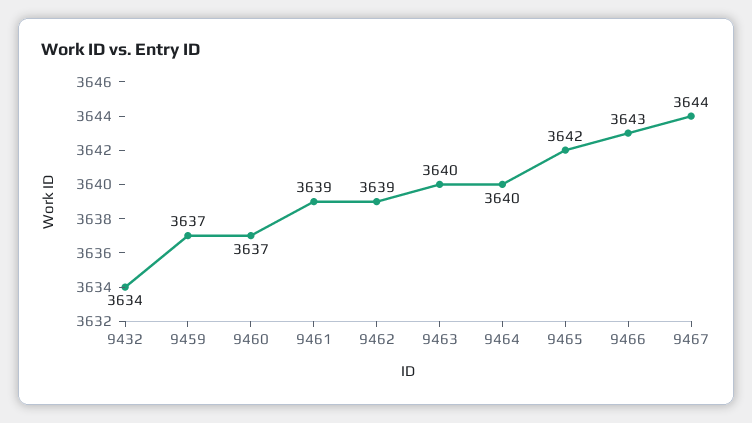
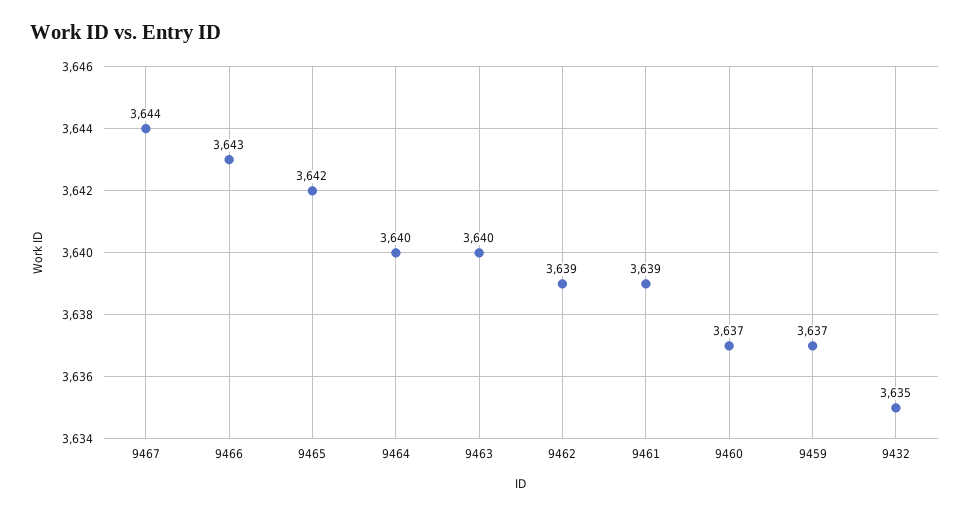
9432: 3634 -> 3635

